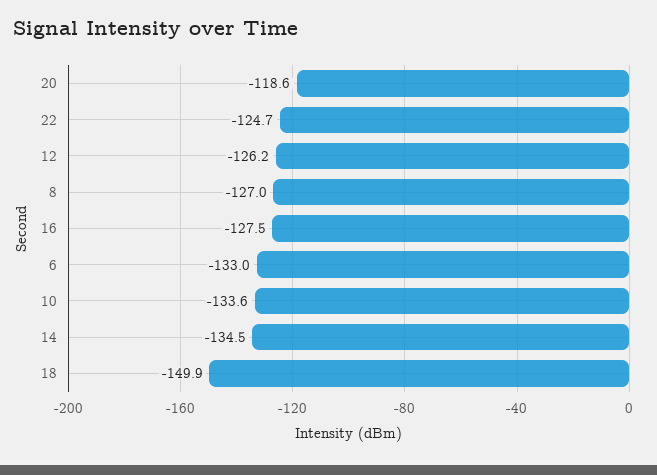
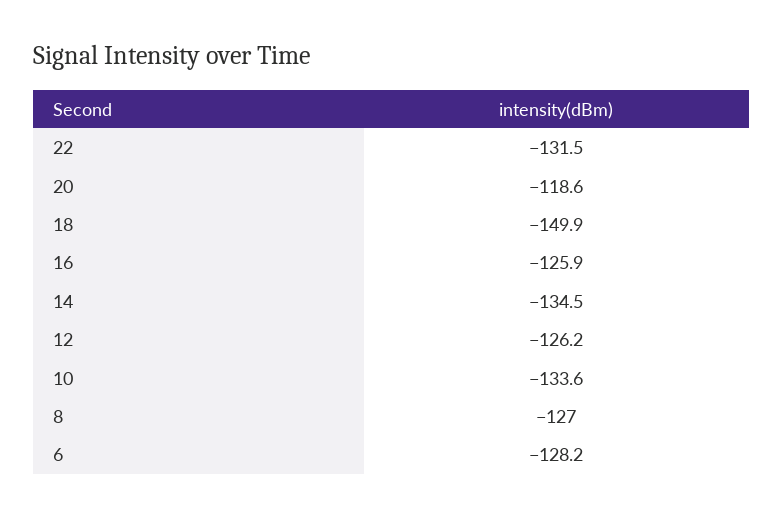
22: -124.7 -> -131.5
16: -127.5 -> -125.9
6: -133 -> -128.2

